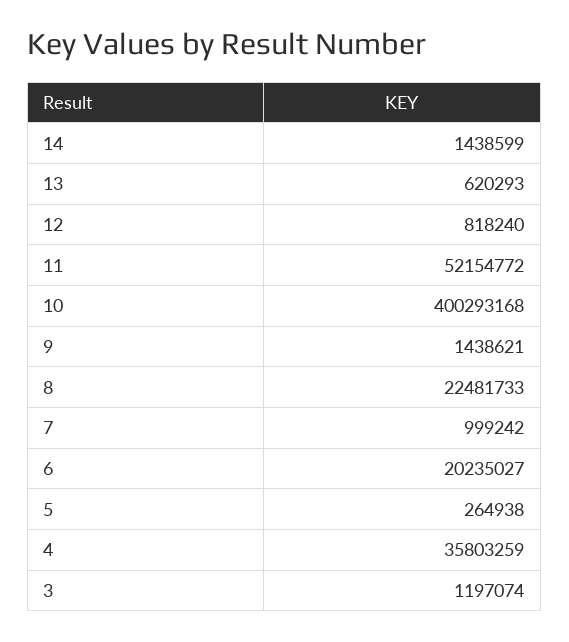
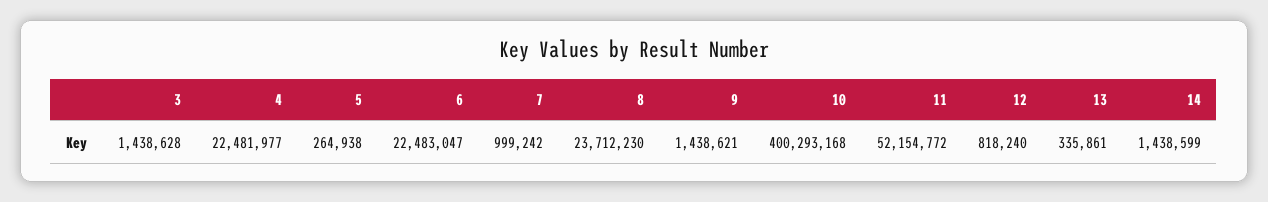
13: 620293 -> 335861
8: 22481733 -> 23712230
6: 20235027 -> 22483047
4: 35803259 -> 22481977
3: 1197074 -> 1438628

